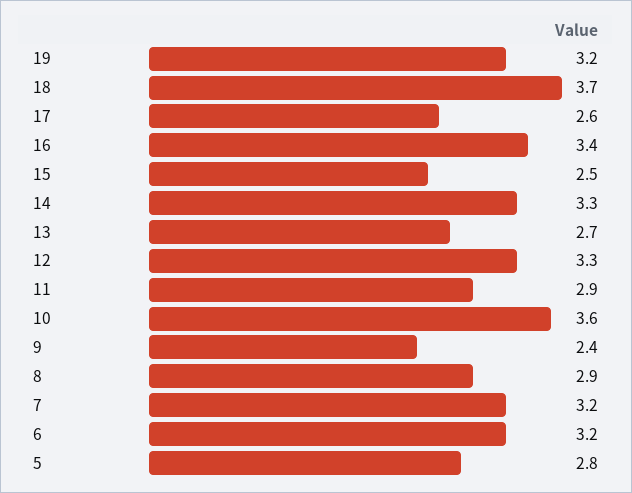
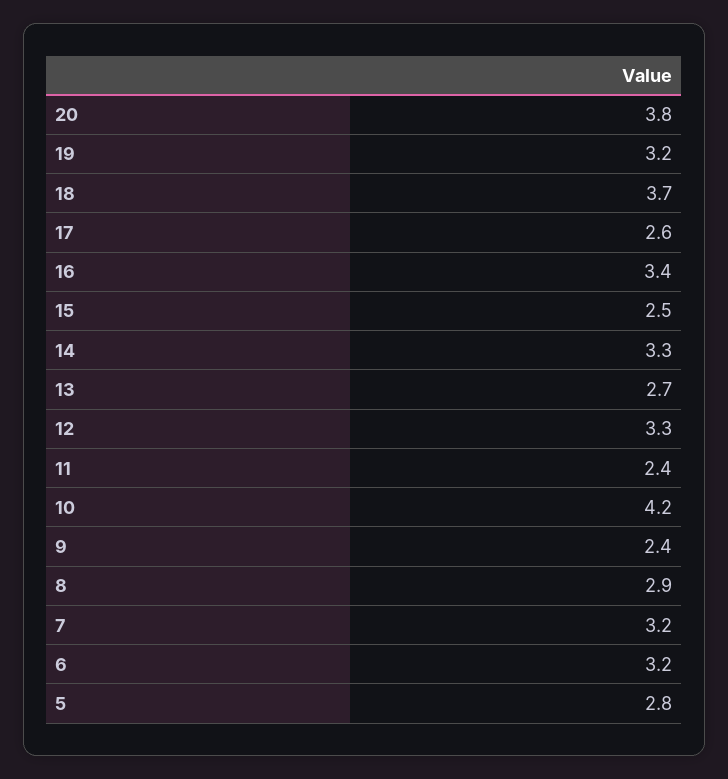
11: 2.9 -> 2.4
10: 3.6 -> 4.2
20: none -> 3.8

